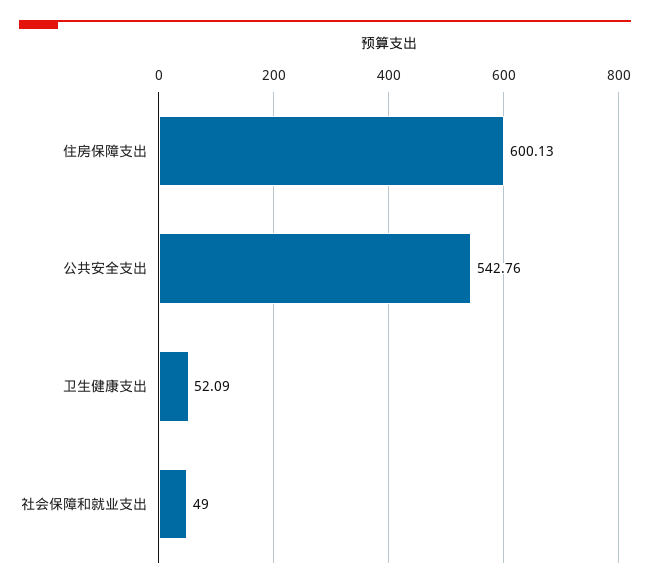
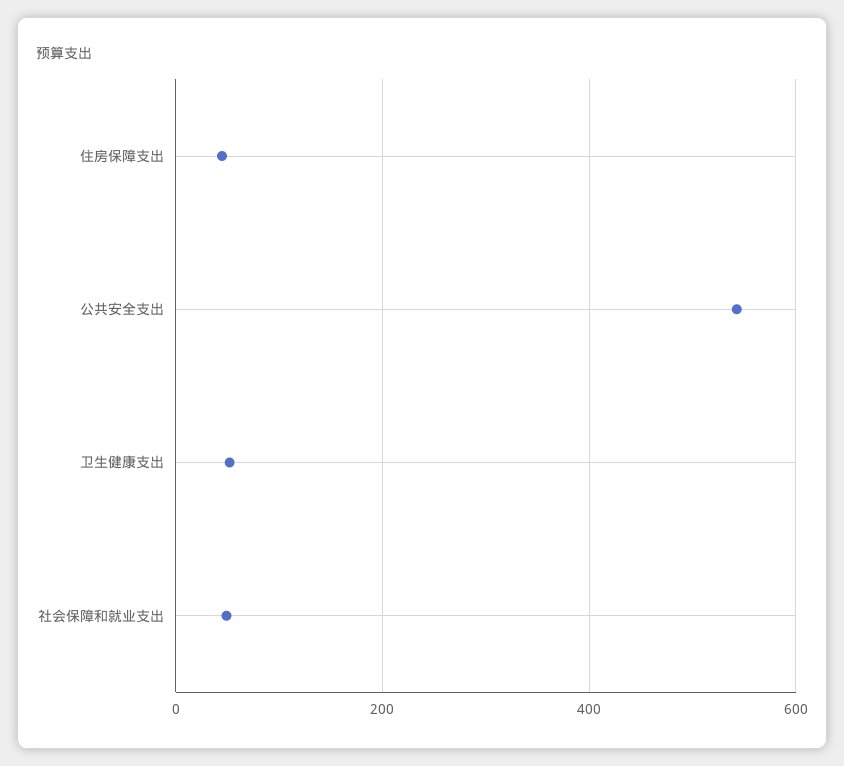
住房保障支出: 600.13 -> 40

